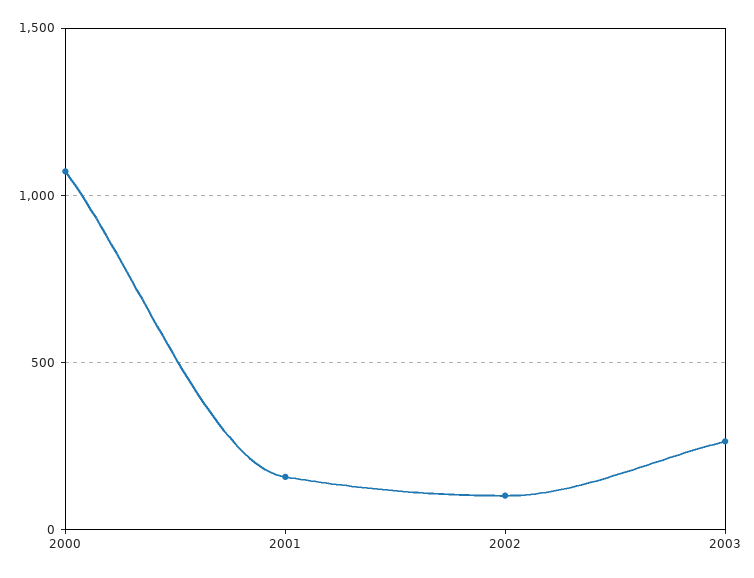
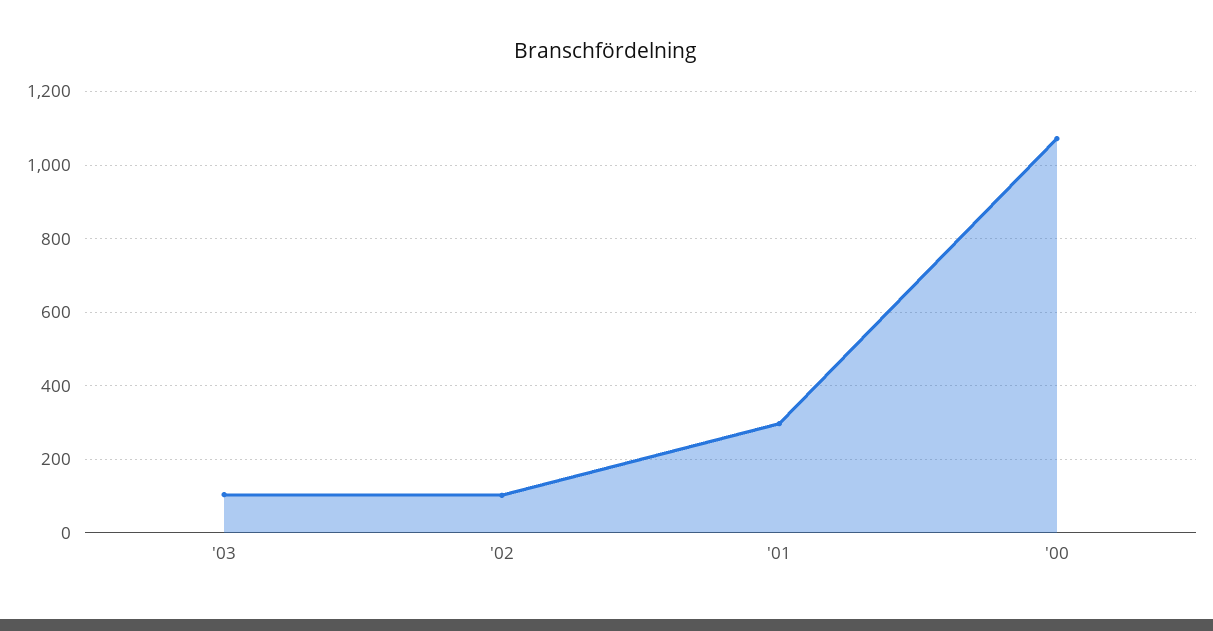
2001: 150 -> 300
2003: 250 -> 100

